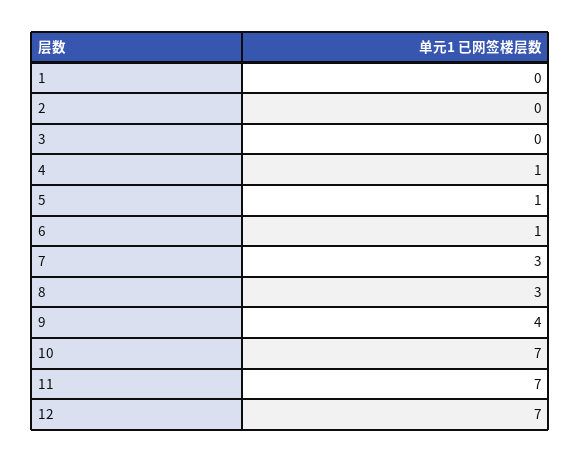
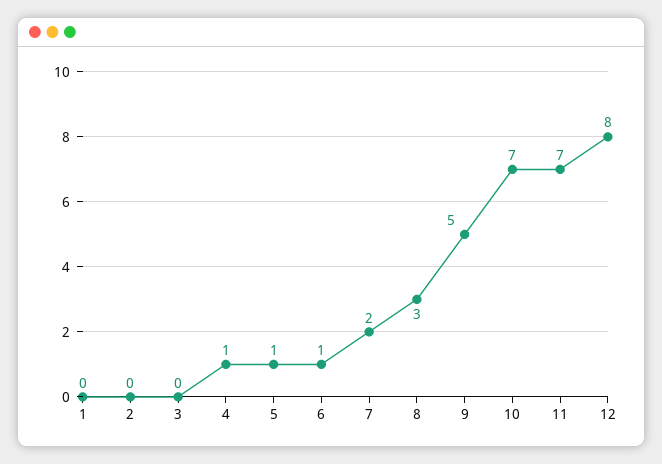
7: 3 -> 2
9: 4 -> 5
12: 7 -> 8

